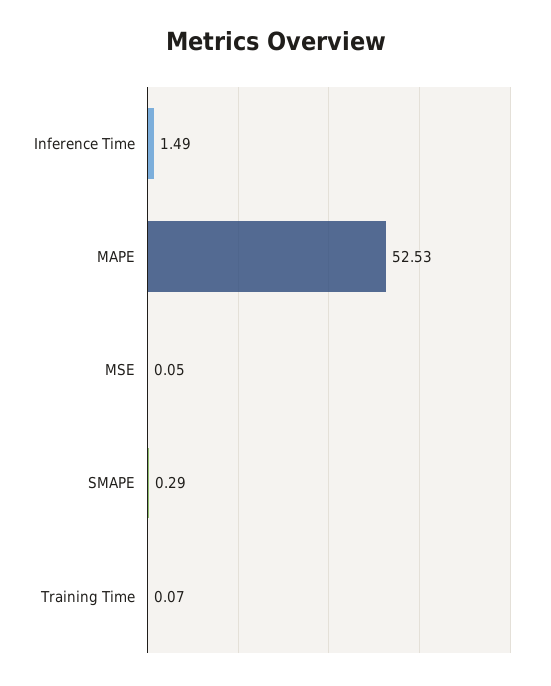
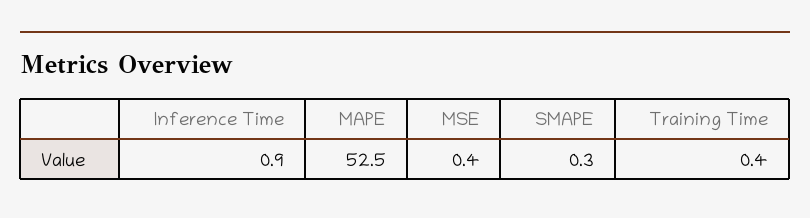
Inference Time: 1.49 -> 0.9
MSE: 0.05 -> 0.4
Training Time: 0.07 -> 0.4

